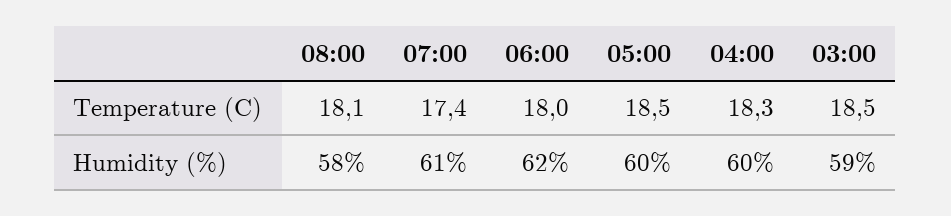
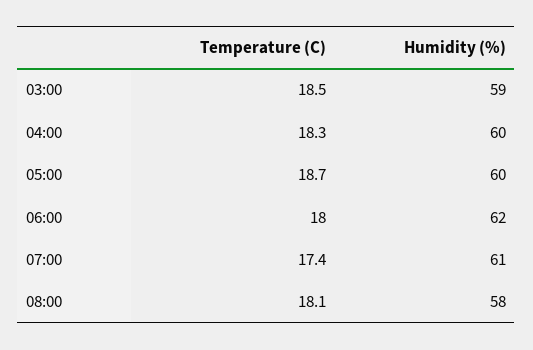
05:00, Temperature (C): 18.5 -> 18.7

